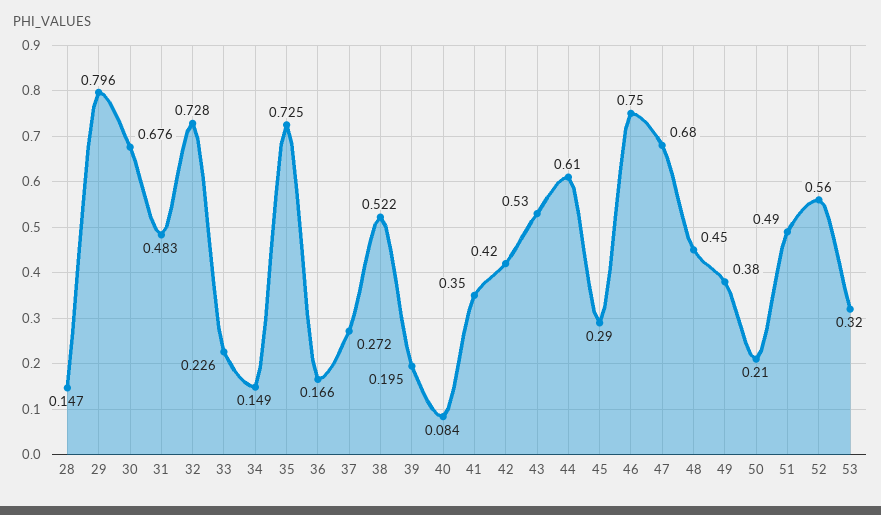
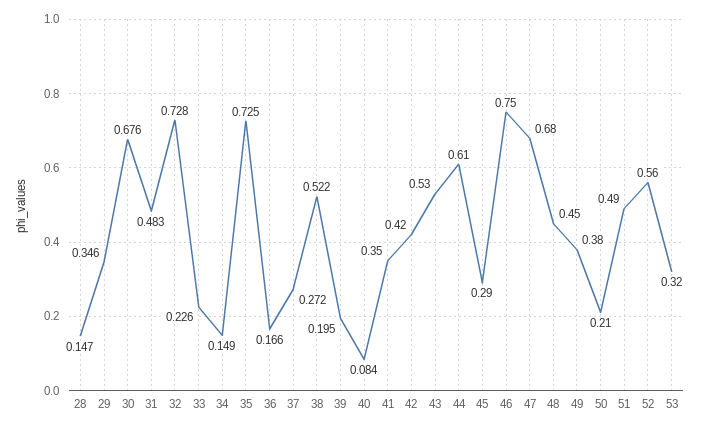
29: 0.796 -> 0.346

